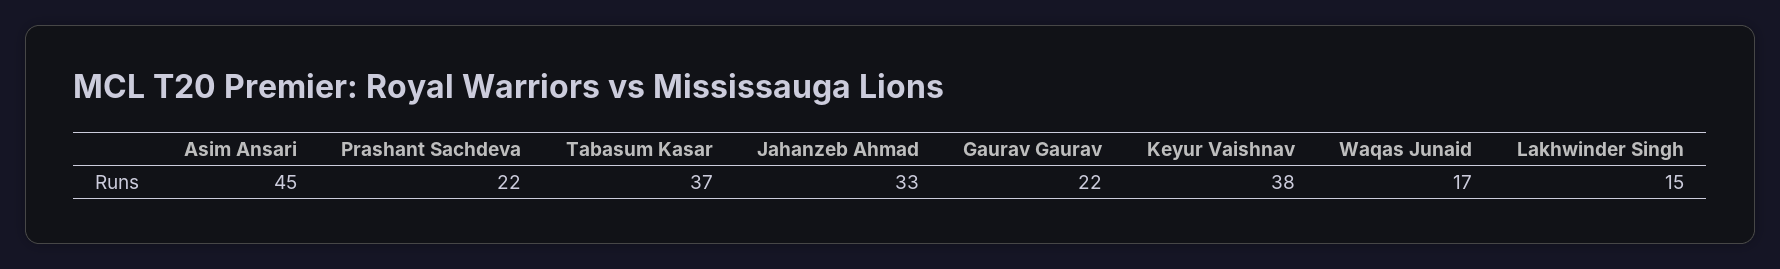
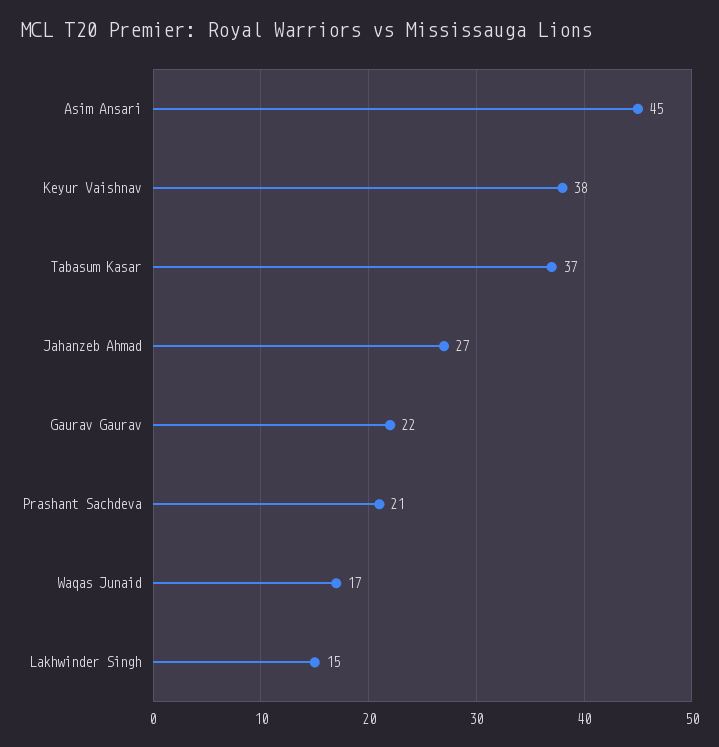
Prashant Sachdeva: 22 -> 21
Jahanzeb Ahmad: 33 -> 27

